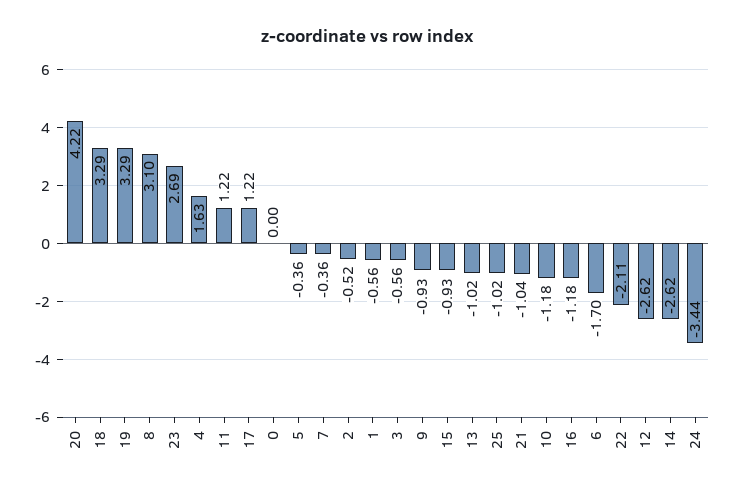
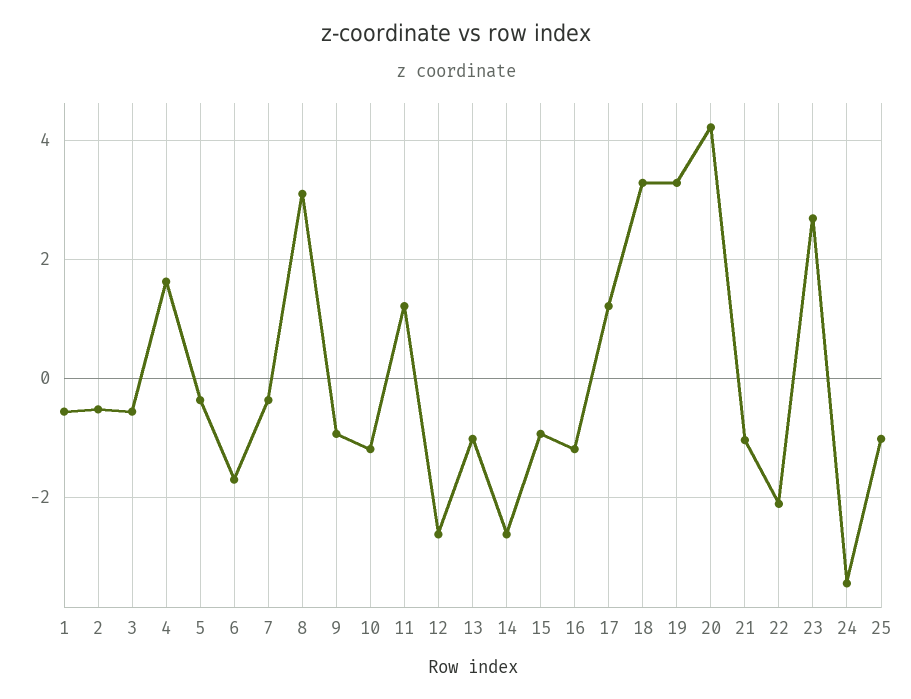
0: 0 -> none

